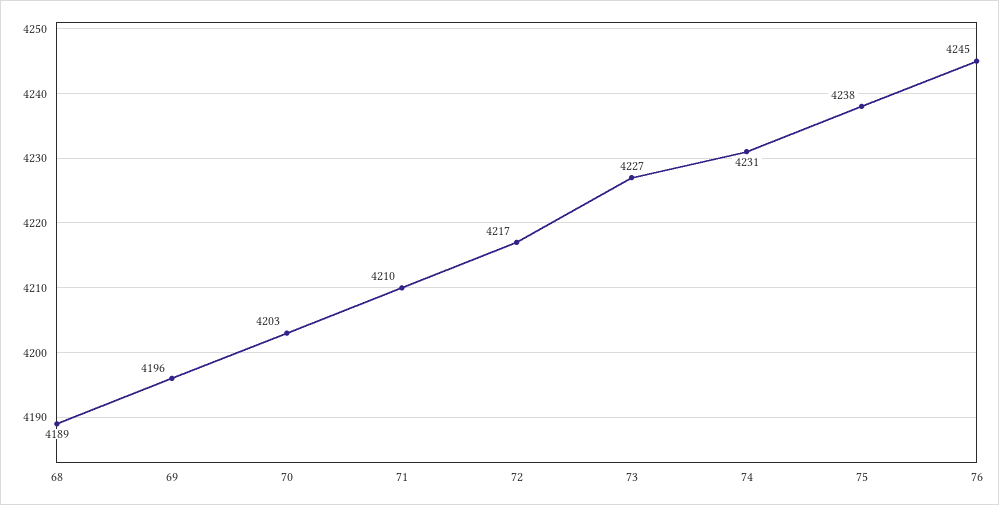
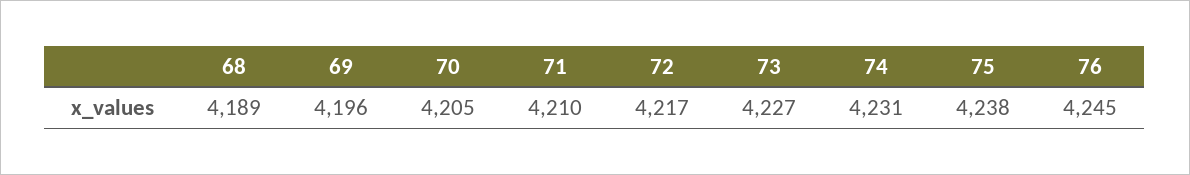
70: 4203 -> 4205

